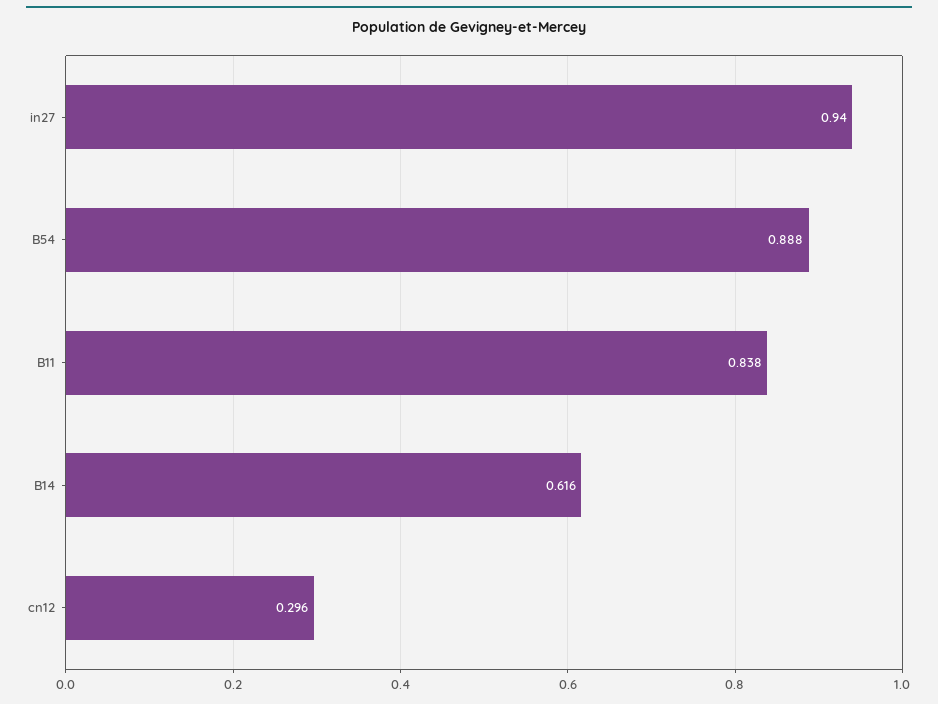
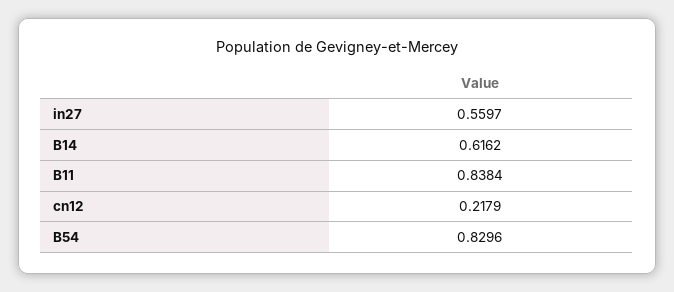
in27: 0.94 -> 0.5597
B54: 0.888 -> 0.8296
cn12: 0.296 -> 0.2179

